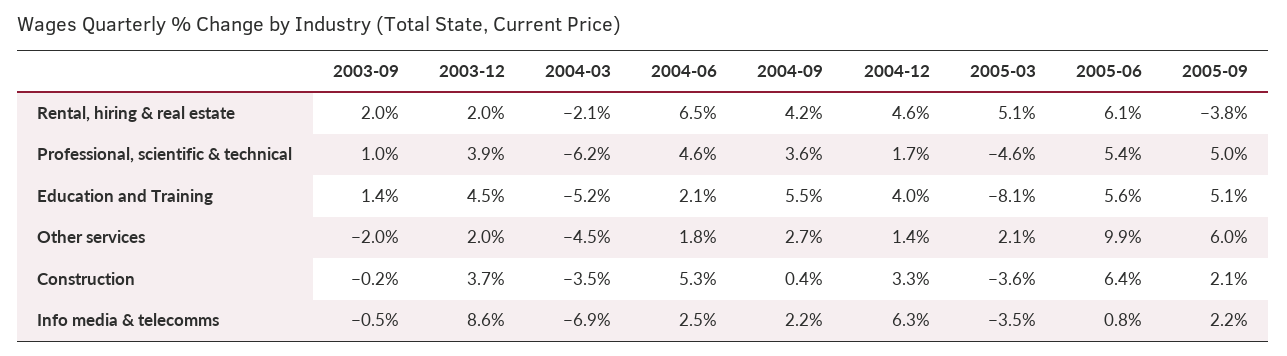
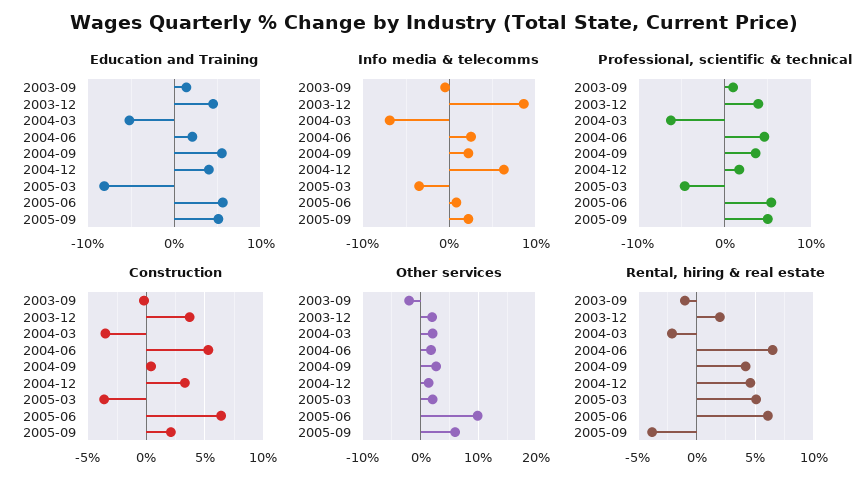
Rental, hiring & real estate, 2003-09: 2 -> -1
Other services, 2004-03: -4.5 -> 2

